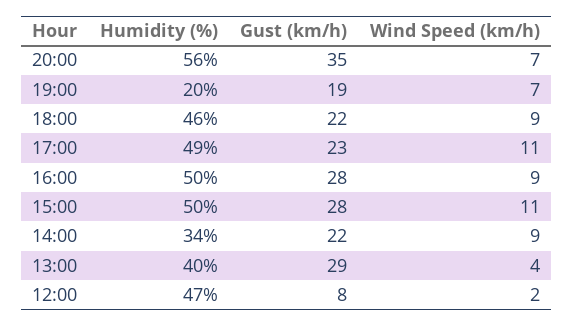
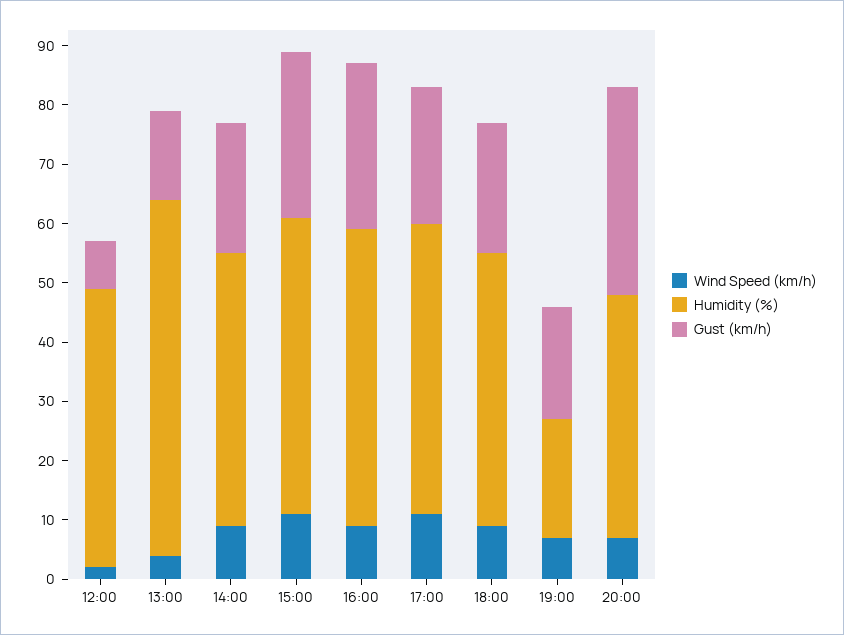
Humidity (%), 20:00: 56 -> 40
Humidity (%), 14:00: 34 -> 45
Humidity (%), 13:00: 40 -> 60
Gust (km/h), 13:00: 29 -> 15

